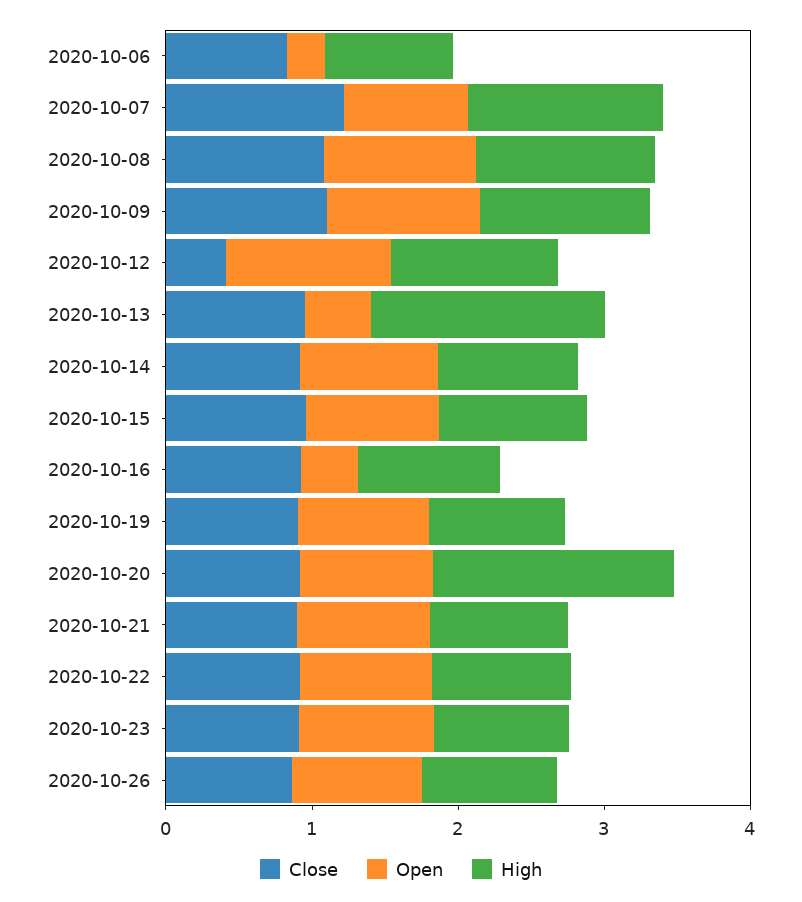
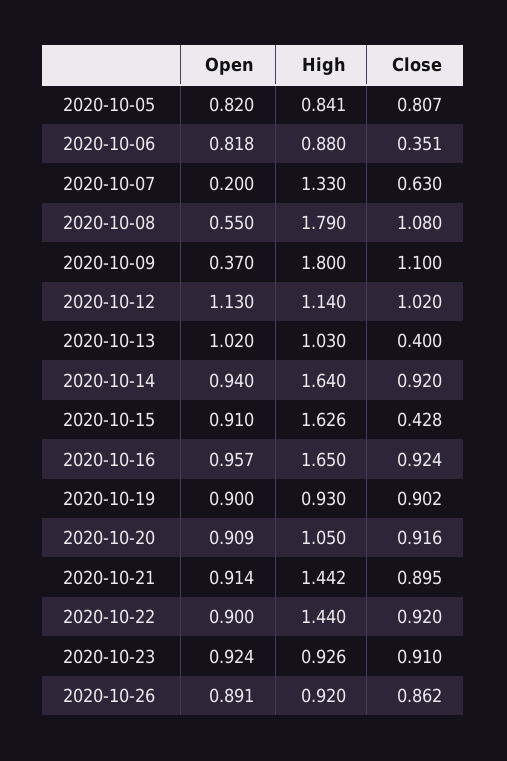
Close, 2020-10-06: 0.8 -> 0.351
Open, 2020-10-06: 0.2 -> 0.818
Close, 2020-10-07: 1.2 -> 0.63
Open, 2020-10-07: 0.8 -> 0.2
Open, 2020-10-08: 1 -> 0.55
High, 2020-10-08: 1.2 -> 1.79
Open, 2020-10-09: 1 -> 0.37
High, 2020-10-09: 1.2 -> 1.8
Close, 2020-10-12: 0.4 -> 1.02
Close, 2020-10-13: 1 -> 0.4
Open, 2020-10-13: 0.4 -> 1.02
High, 2020-10-13: 1.6 -> 1.03
High, 2020-10-14: 1 -> 1.64
Close, 2020-10-15: 1 -> 0.428
High, 2020-10-15: 1 -> 1.626
Open, 2020-10-16: 0.4 -> 0.957
High, 2020-10-16: 1 -> 1.65
High, 2020-10-20: 1.6 -> 1.05
High, 2020-10-21: 1 -> 1.442
High, 2020-10-22: 1 -> 1.44
Open, 2020-10-05: none -> 0.82
High, 2020-10-05: none -> 0.841
Close, 2020-10-05: none -> 0.807

